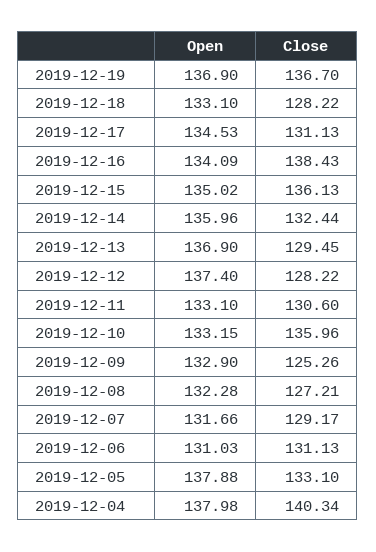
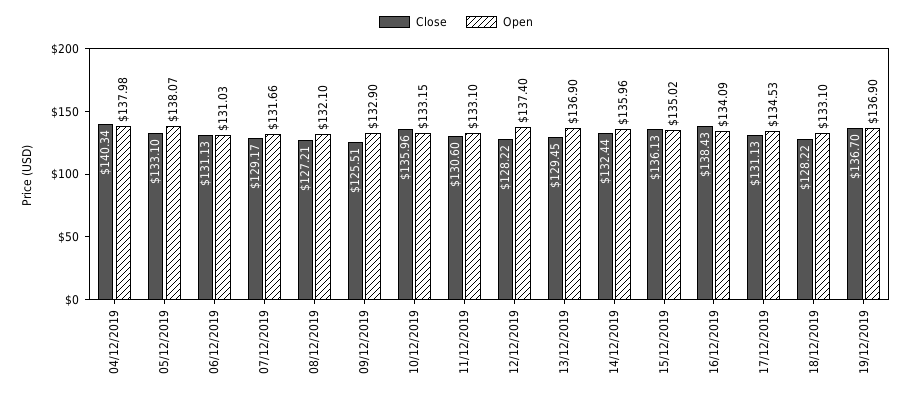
Close, 2019-12-09: 125.26 -> 125.51
Open, 2019-12-08: 132.28 -> 132.1
Open, 2019-12-05: 137.88 -> 138.07

